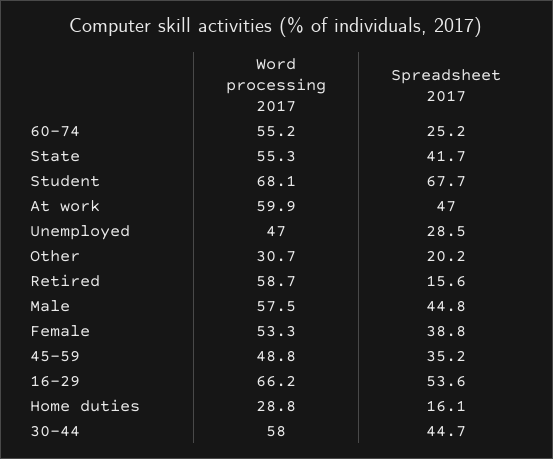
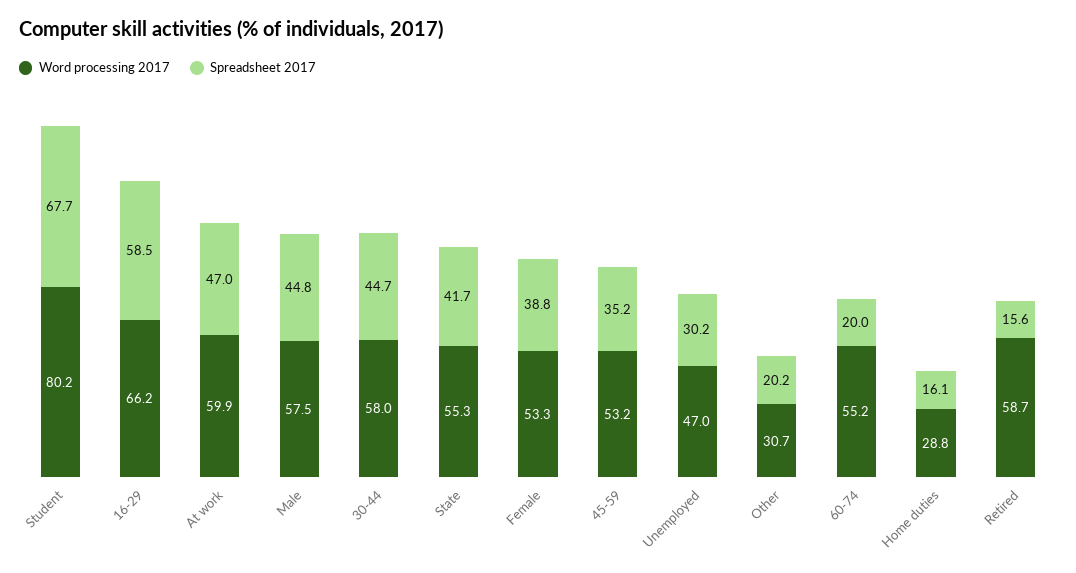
Spreadsheet 2017, 60-74: 25.2 -> 20
Word processing 2017, Student: 68.1 -> 80.2
Spreadsheet 2017, Unemployed: 28.5 -> 30.2
Word processing 2017, 45-59: 48.8 -> 53.2
Spreadsheet 2017, 16-29: 53.6 -> 58.5

